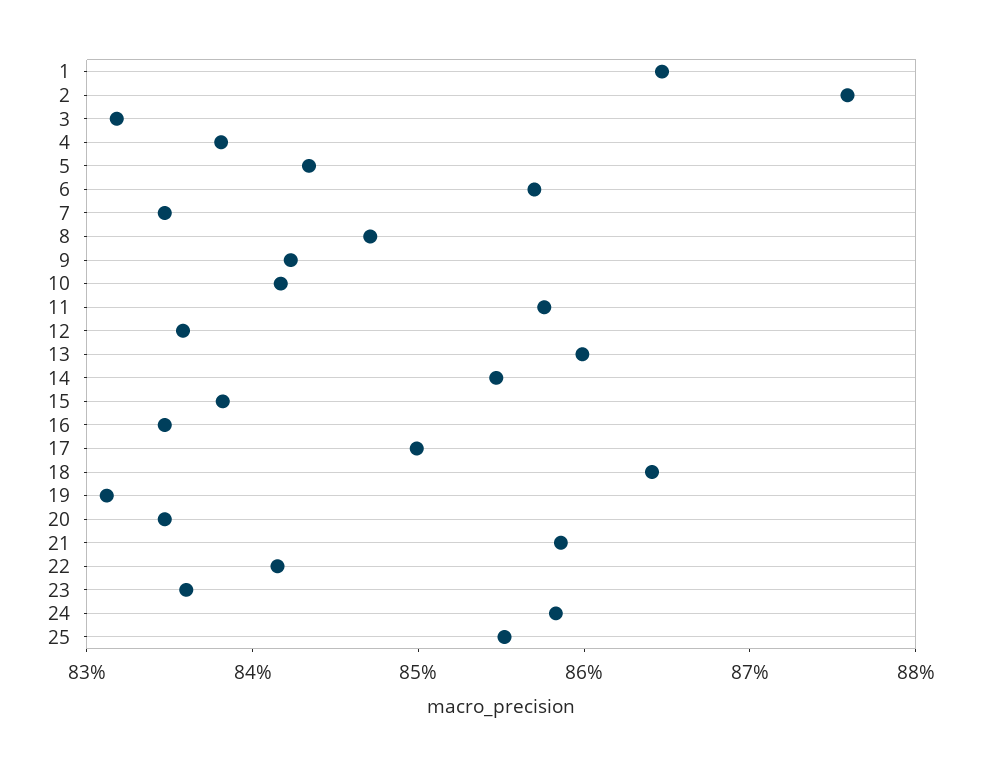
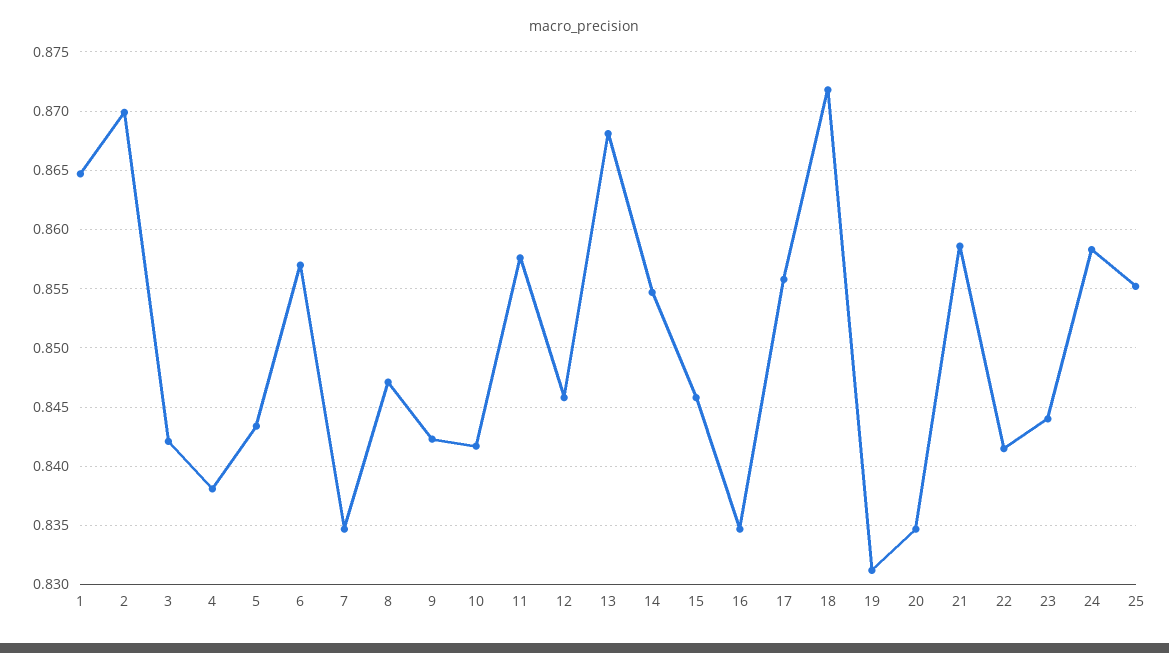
2: 0.876 -> 0.87
3: 0.832 -> 0.842
12: 0.836 -> 0.846
13: 0.86 -> 0.868
15: 0.838 -> 0.846
17: 0.85 -> 0.856
18: 0.864 -> 0.872
23: 0.836 -> 0.844

